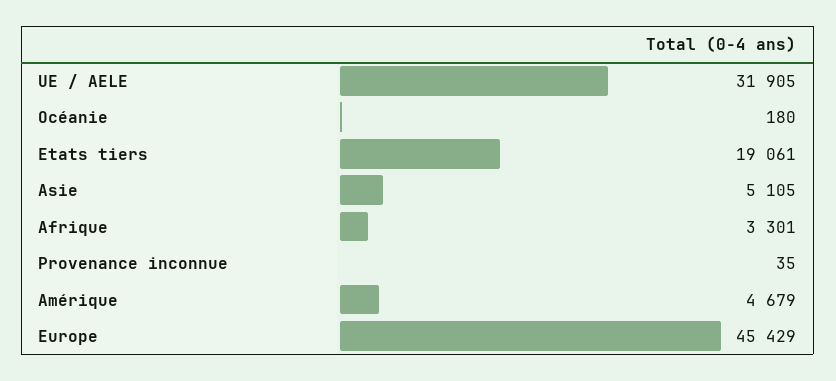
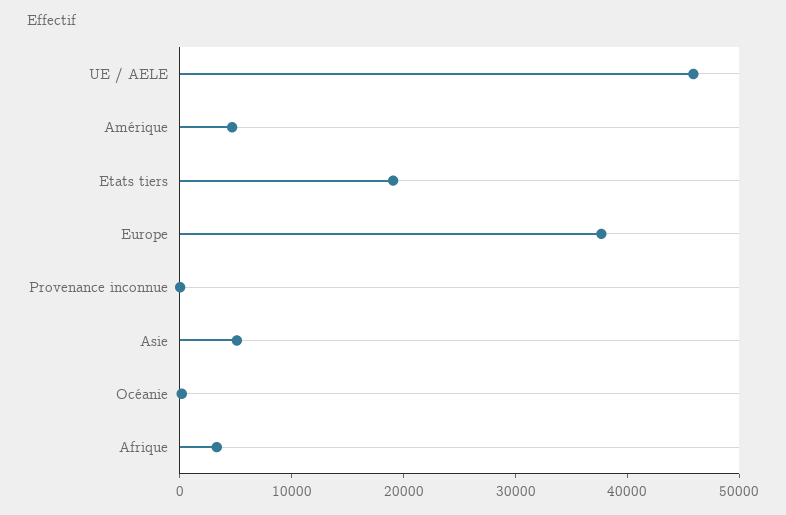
UE / AELE: 31905 -> 46000
Europe: 45429 -> 38000

